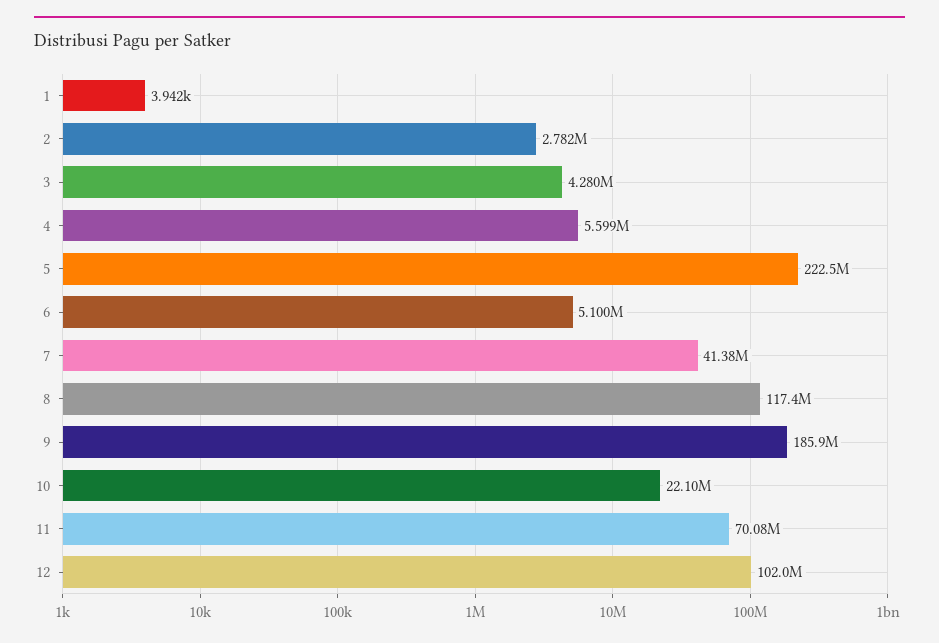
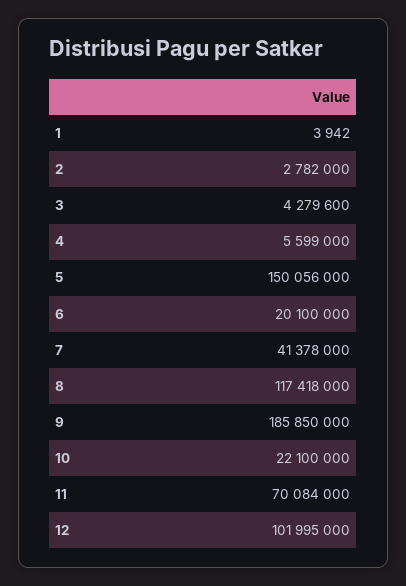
5: 222500000 -> 150056000
6: 5100000 -> 20100000

